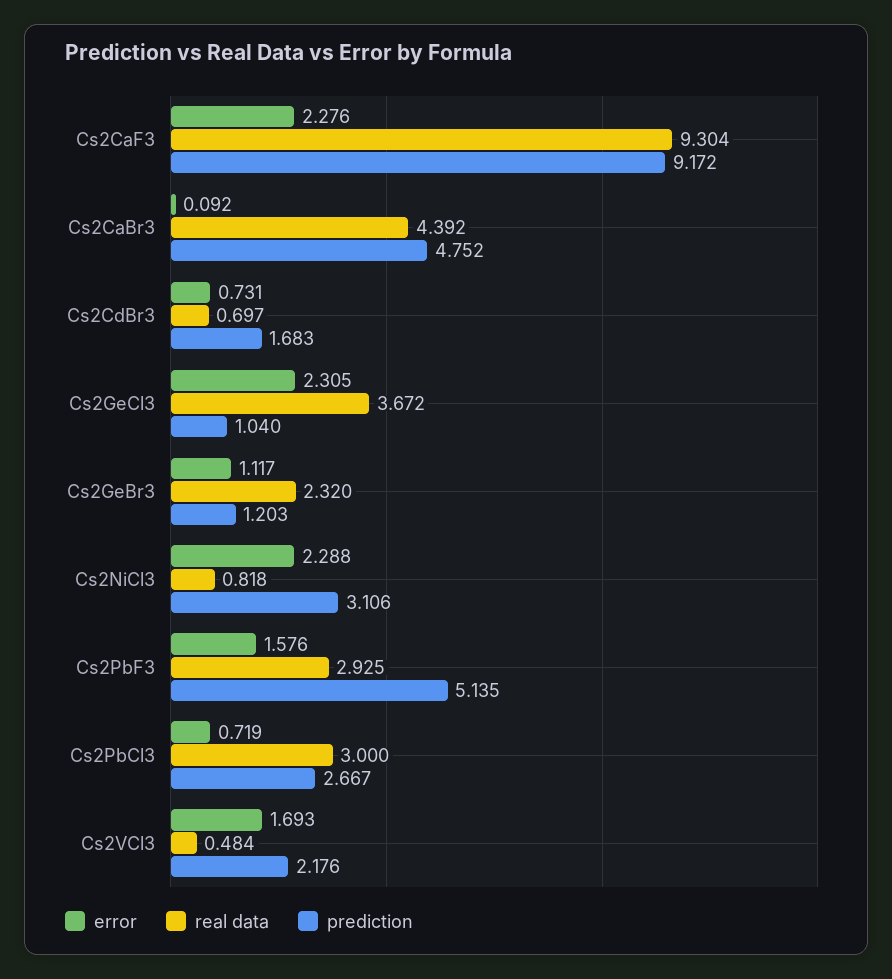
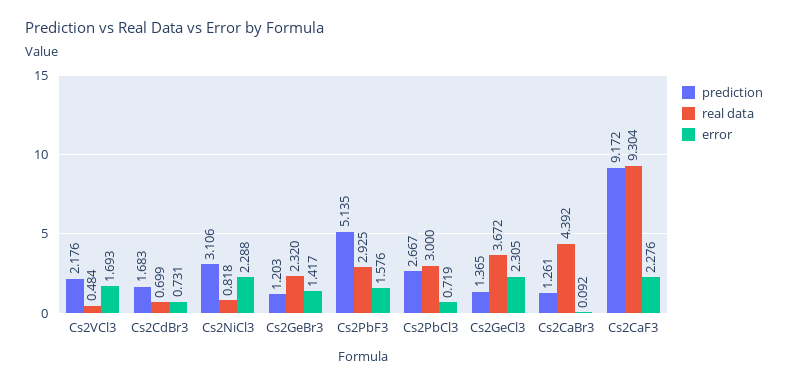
prediction, Cs2CaBr3: 4.752 -> 1.261
real data, Cs2CdBr3: 0.697 -> 0.699
prediction, Cs2GeCl3: 1.04 -> 1.365
error, Cs2GeBr3: 1.117 -> 1.417

